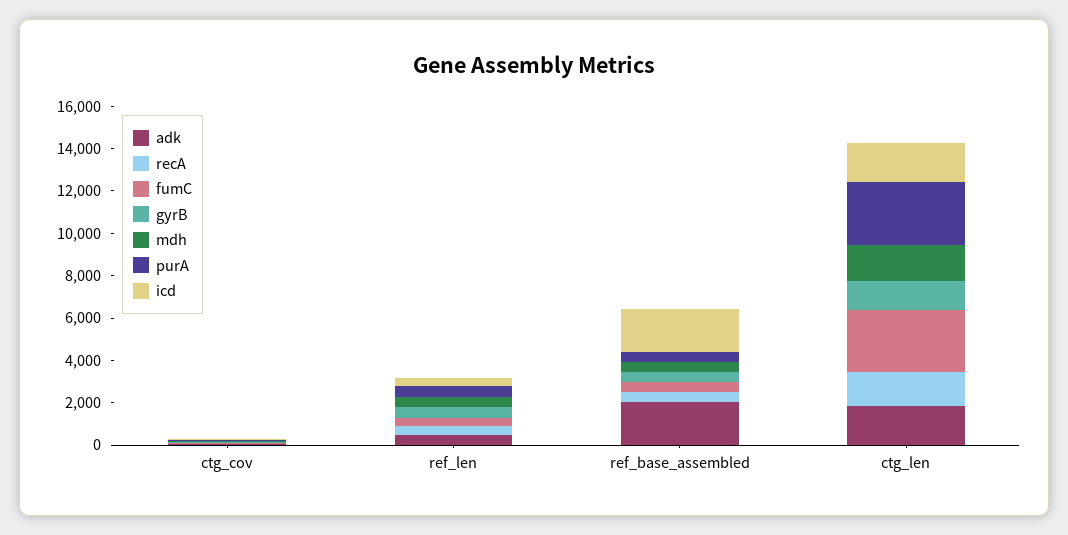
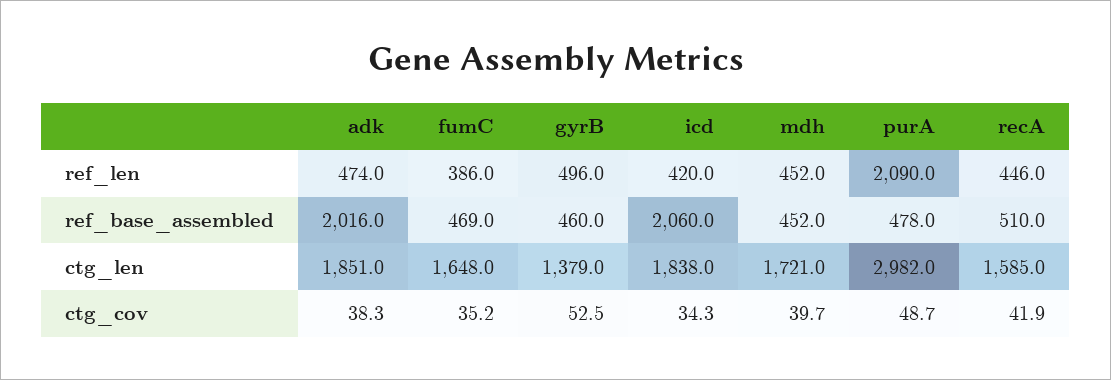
purA, ref_len: 500 -> 2090
fumC, ctg_len: 3000 -> 1648

